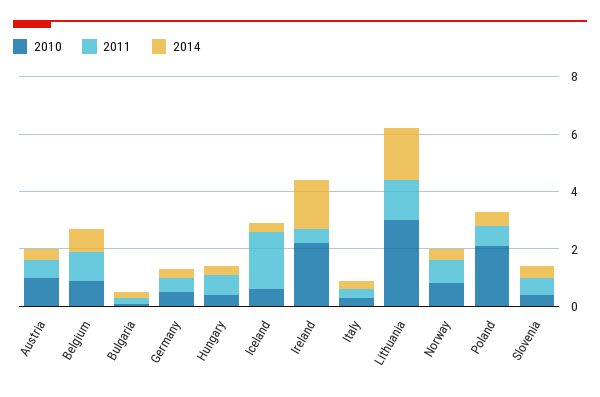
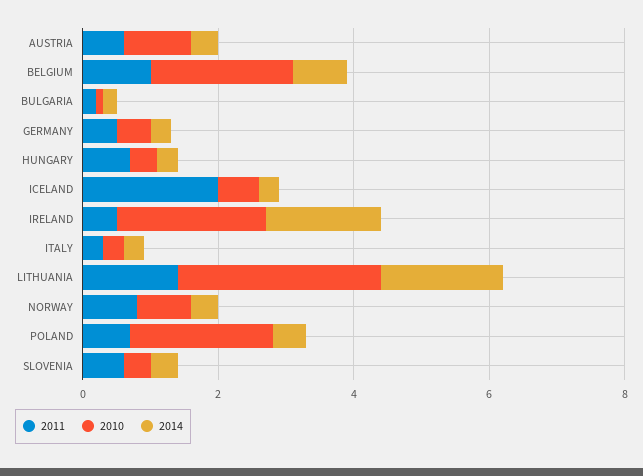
2010, Belgium: 1 -> 2

